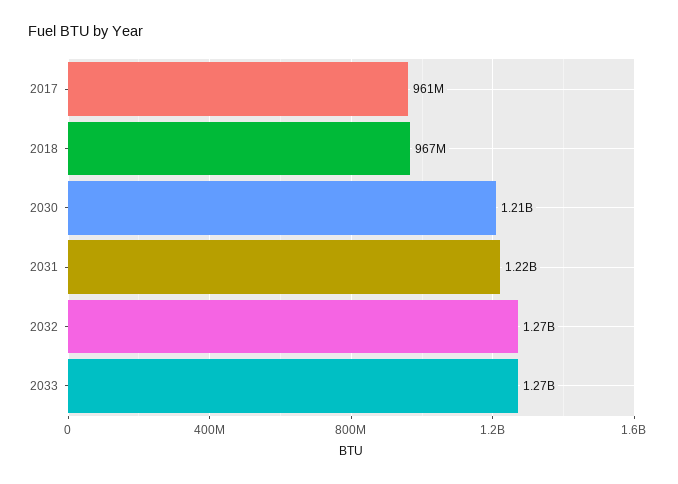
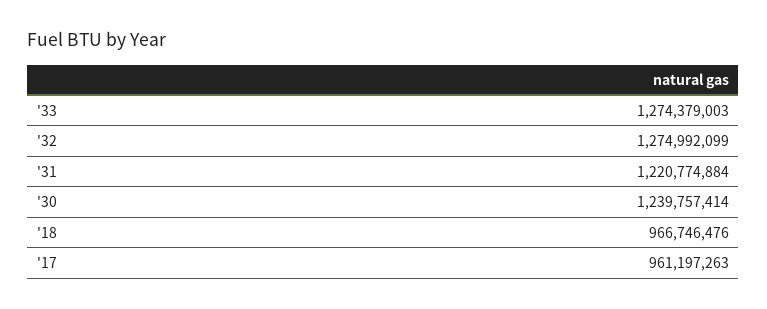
2030: 1210000000 -> 1239757414

